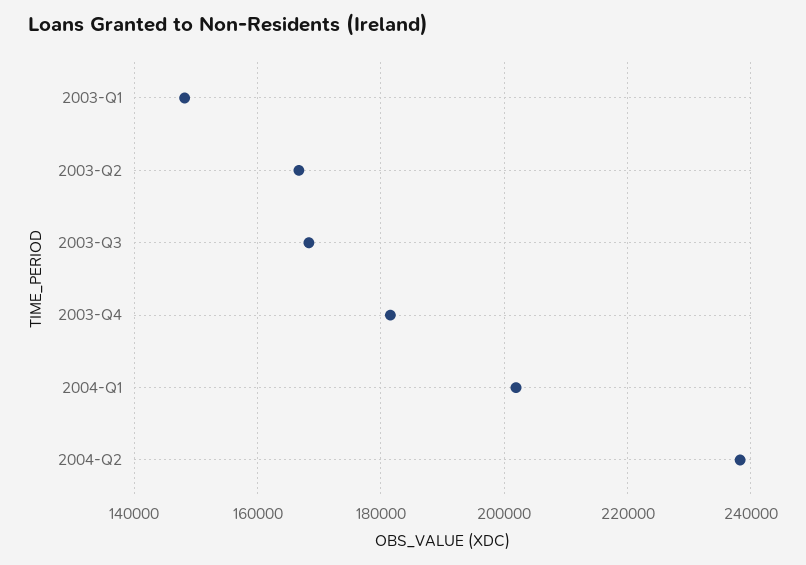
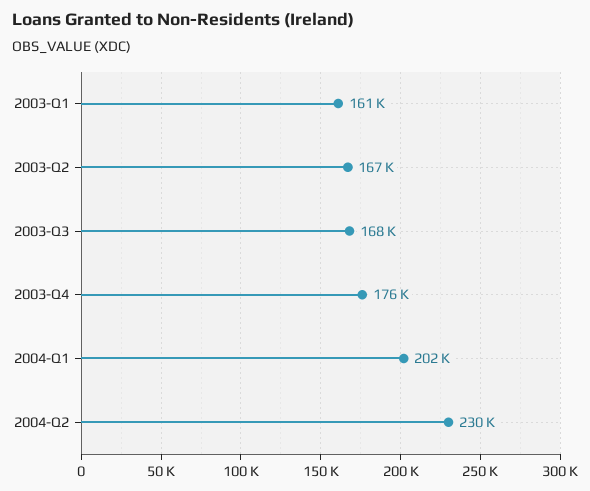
2003-Q1: 148000 -> 161000
2003-Q4: 182000 -> 176000
2004-Q2: 238000 -> 230000

